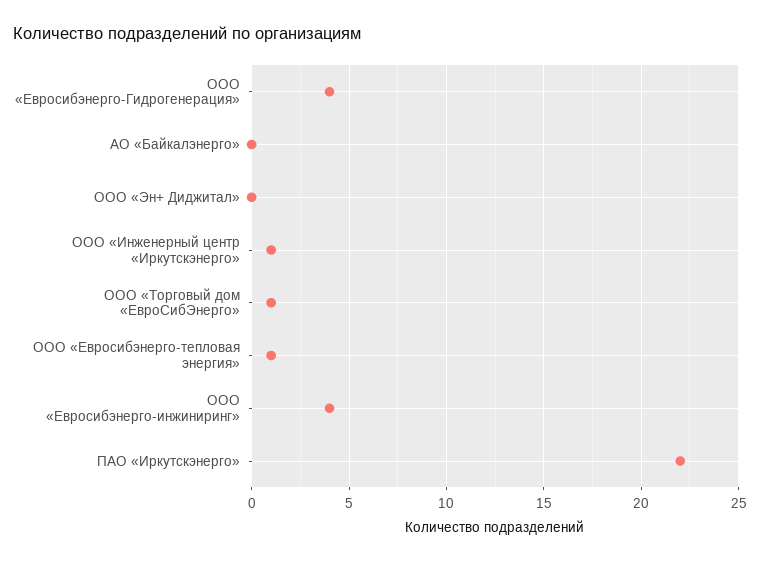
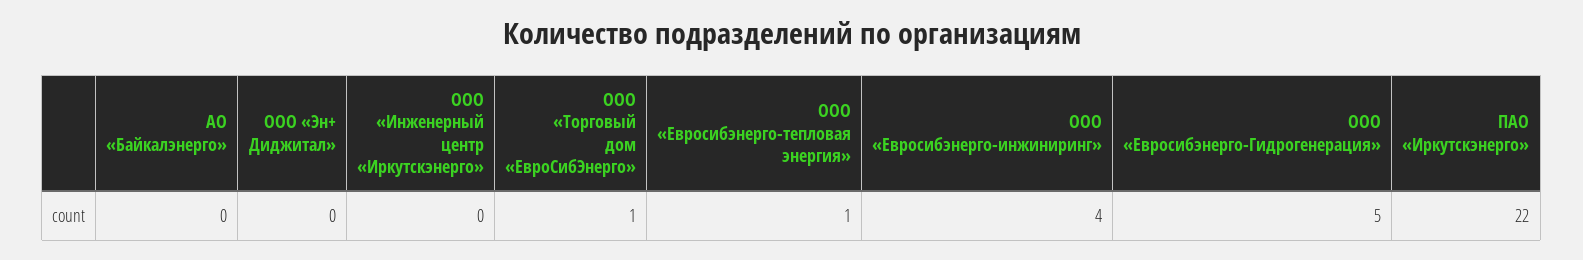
ООО «Евросибэнерго-Гидрогенерация»: 4 -> 5
ООО «Инженерный центр «Иркутскэнерго»: 1 -> 0

